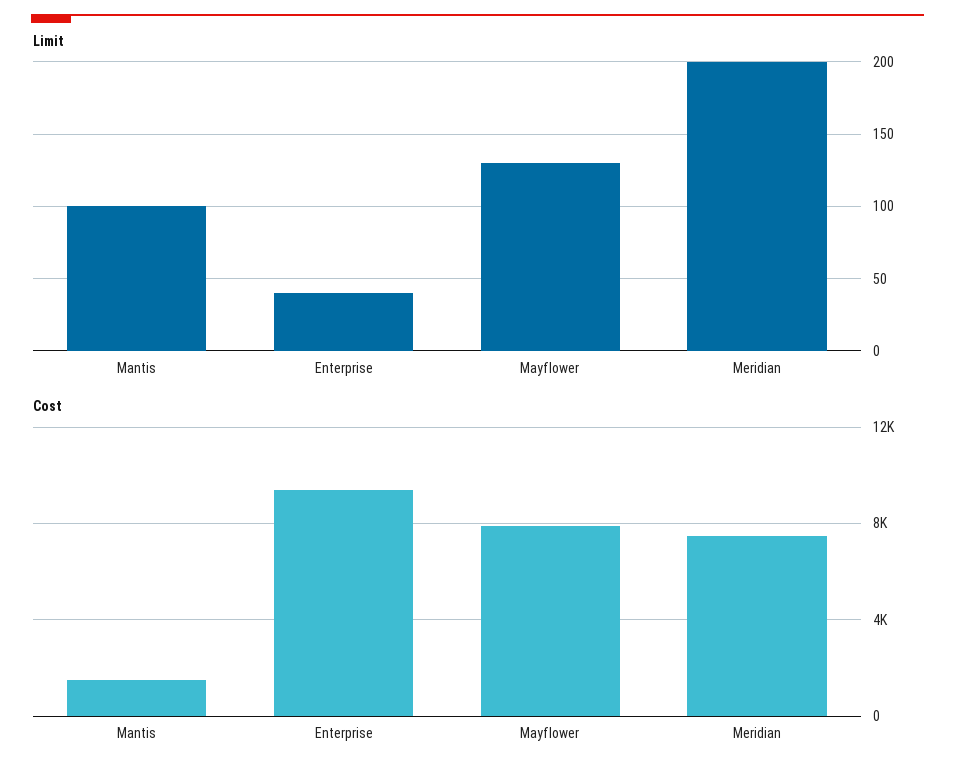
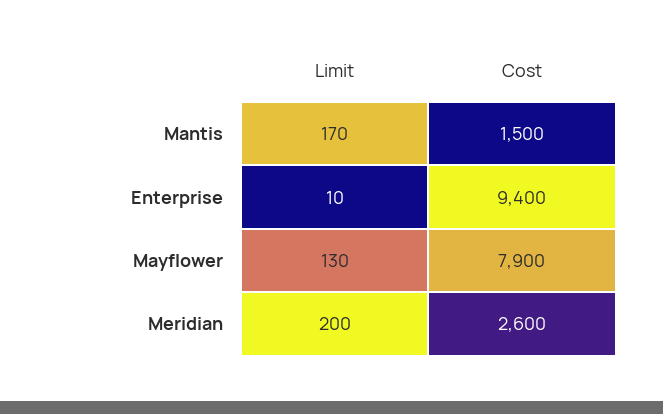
Limit, Mantis: 100 -> 170
Limit, Enterprise: 40 -> 10
Cost, Meridian: 7500 -> 2600

